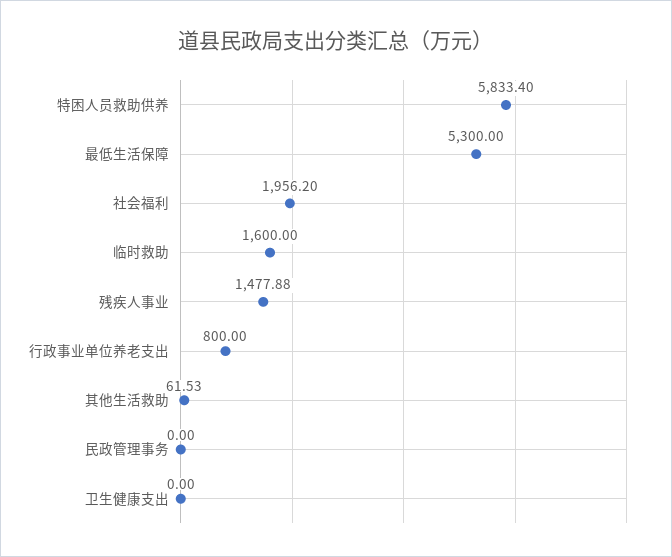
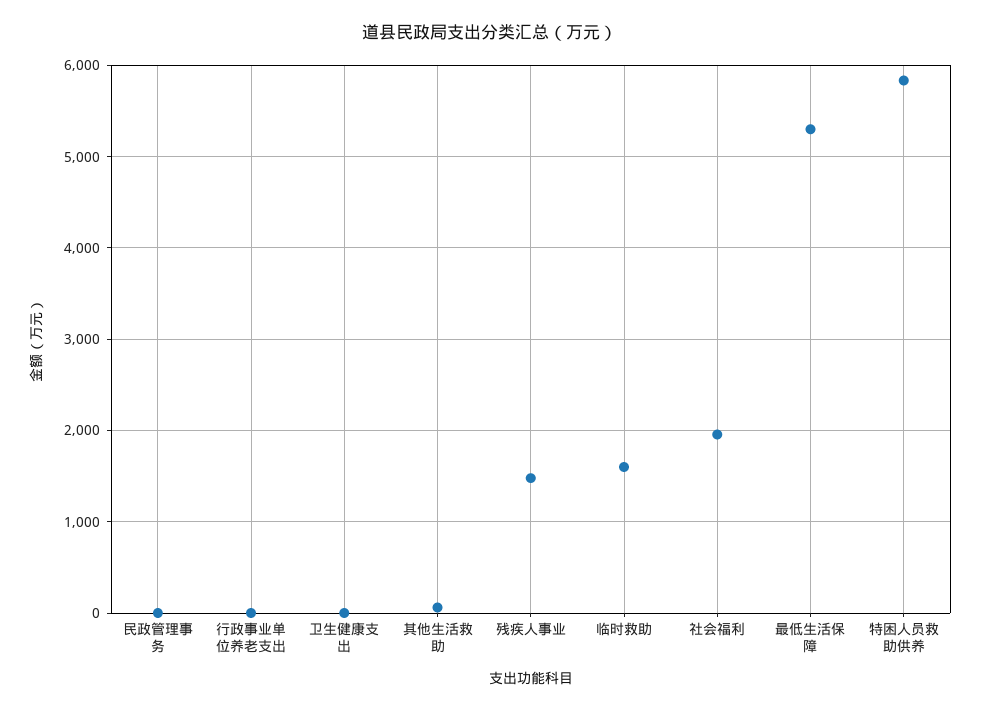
行政事业单位养老支出: 800 -> 0

